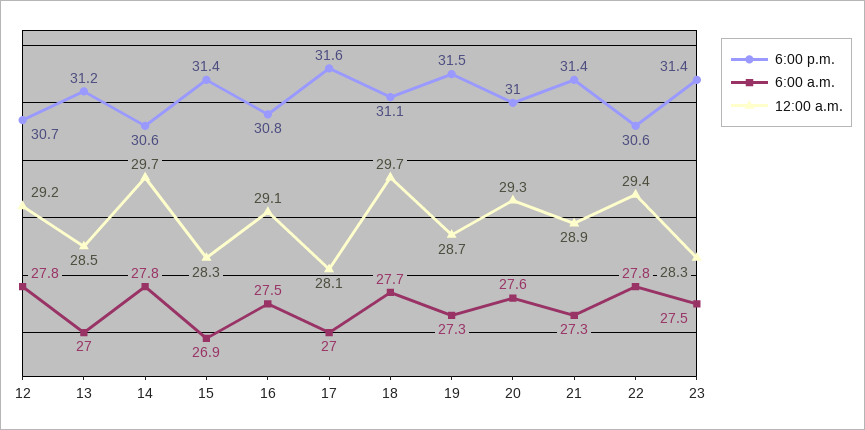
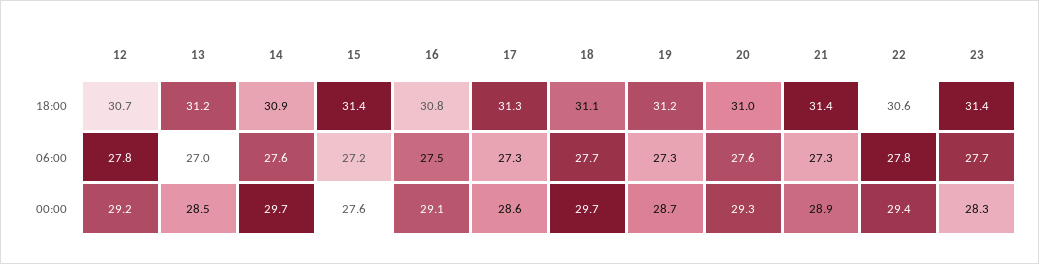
6:00 p.m., 14: 30.6 -> 30.9
6:00 a.m., 14: 27.8 -> 27.6
6:00 a.m., 15: 26.9 -> 27.2
12:00 a.m., 15: 28.3 -> 27.6
6:00 p.m., 17: 31.6 -> 31.3
6:00 a.m., 17: 27 -> 27.3
12:00 a.m., 17: 28.1 -> 28.6
6:00 p.m., 19: 31.5 -> 31.2
6:00 a.m., 23: 27.5 -> 27.7

